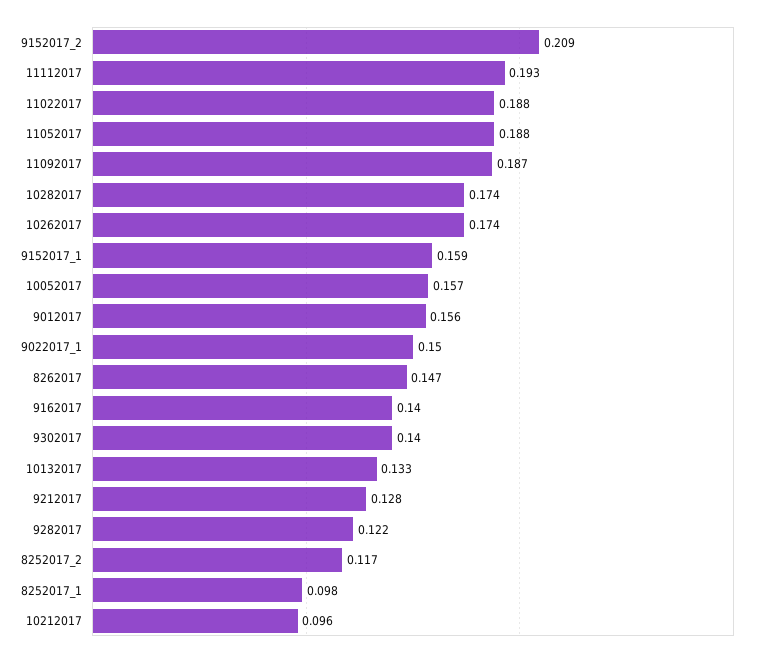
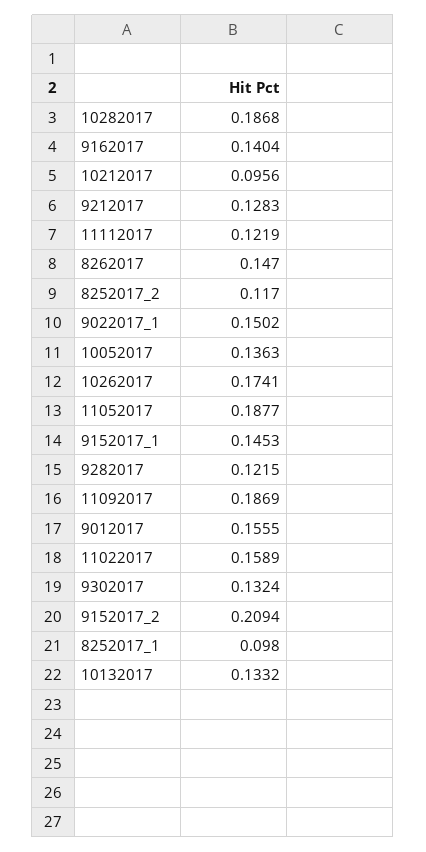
11112017: 0.193 -> 0.1219
11022017: 0.188 -> 0.1589
10282017: 0.174 -> 0.1868
9152017_1: 0.159 -> 0.1453
10052017: 0.157 -> 0.1363
9302017: 0.14 -> 0.1324

